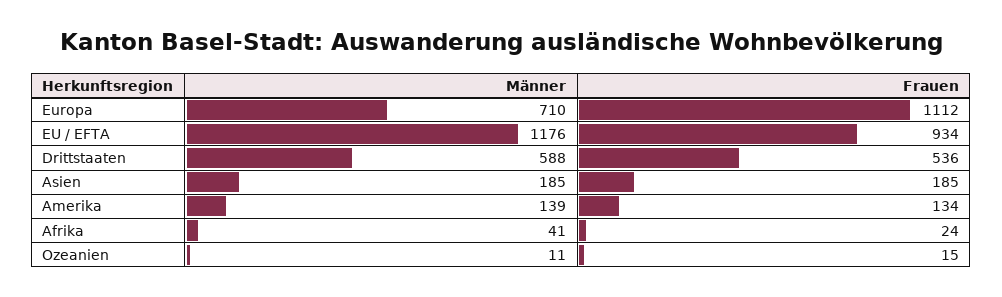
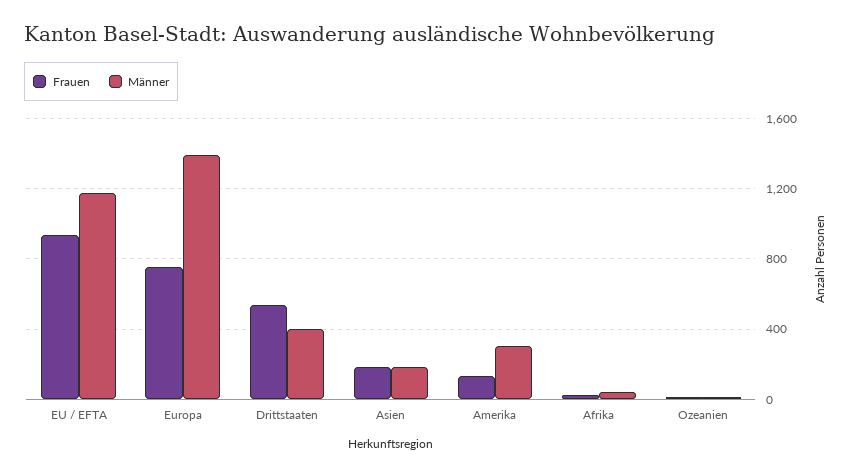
Männer, Europa: 710 -> 1400
Frauen, Europa: 1112 -> 750
Männer, Drittstaaten: 588 -> 400
Männer, Amerika: 139 -> 300

